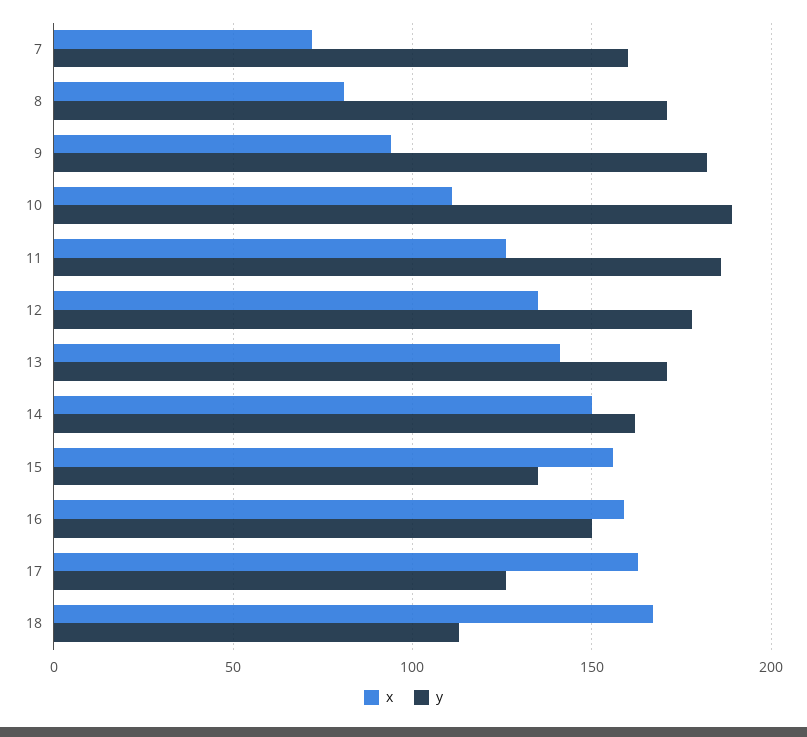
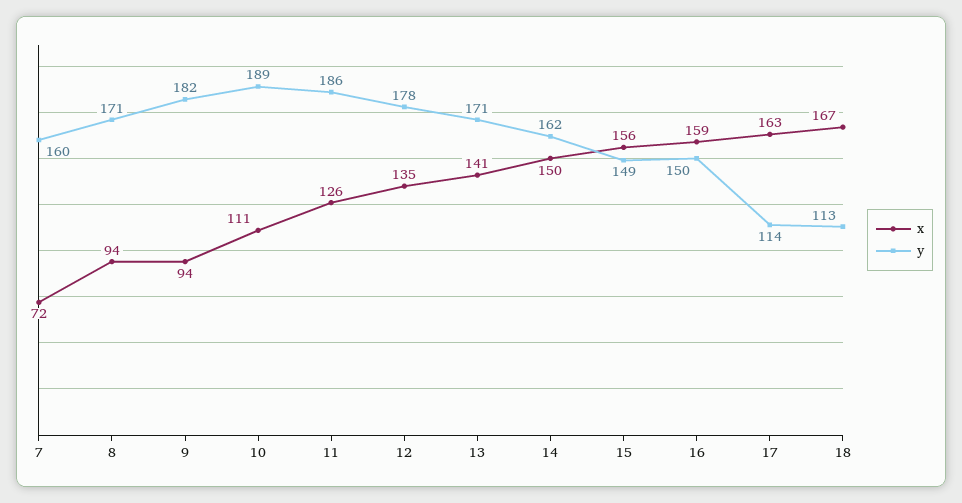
x, 8: 80 -> 94
y, 15: 135 -> 149
y, 17: 125 -> 114

